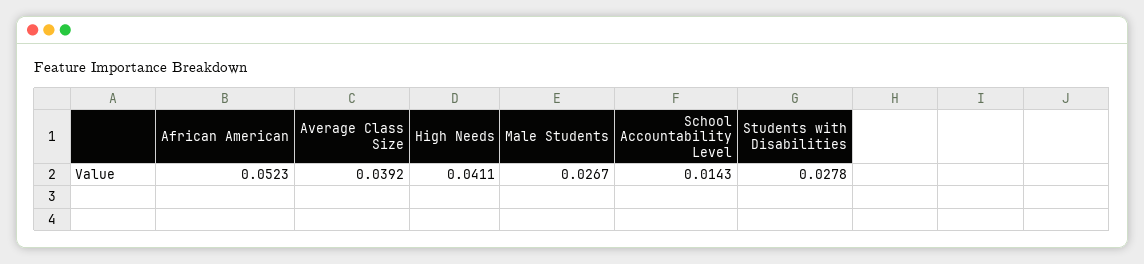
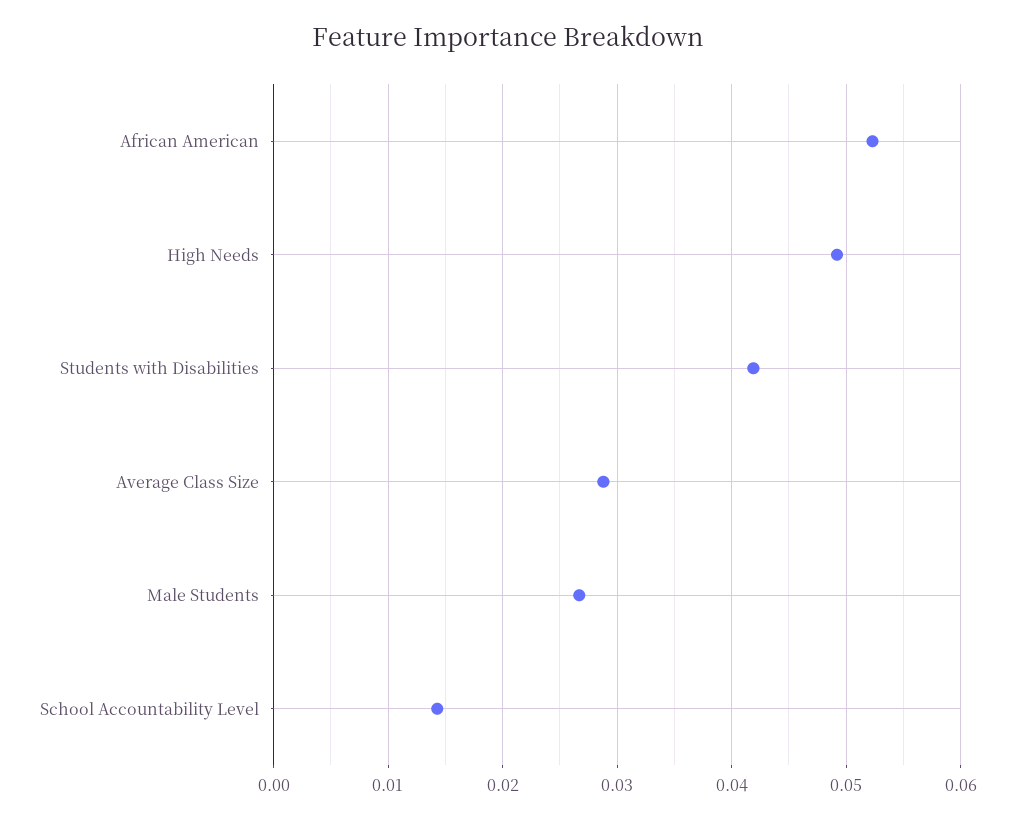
Average Class Size: 0.0392 -> 0.029
High Needs: 0.0411 -> 0.049
Students with Disabilities: 0.0278 -> 0.042

